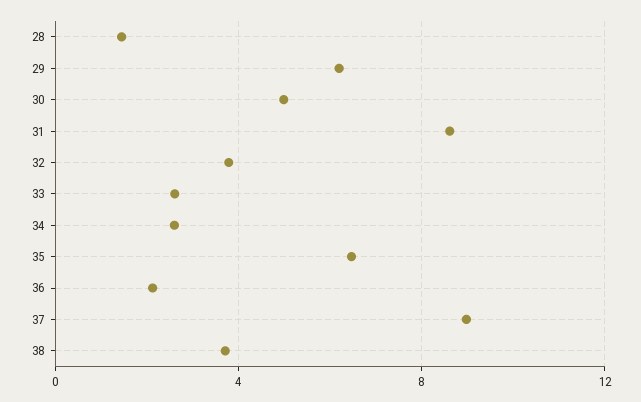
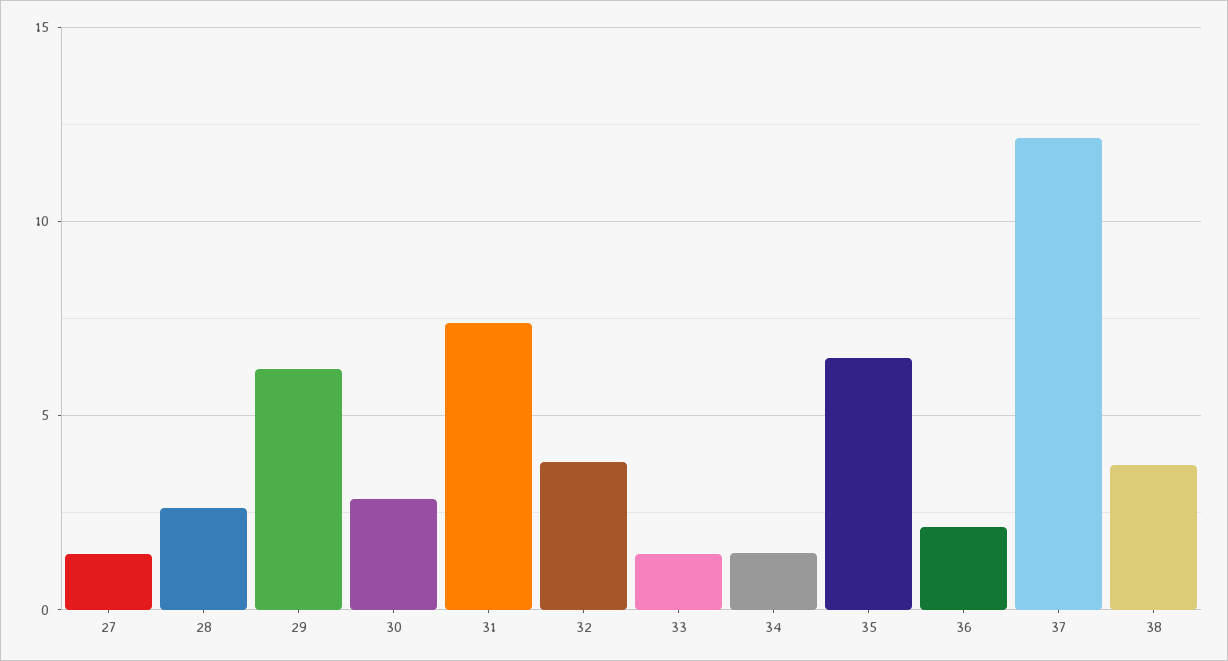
28: 1.5 -> 2.5
30: 5 -> 3
31: 8.5 -> 7.5
33: 2.5 -> 1.5
34: 2.5 -> 1.5
37: 9 -> 12
27: none -> 1.5

